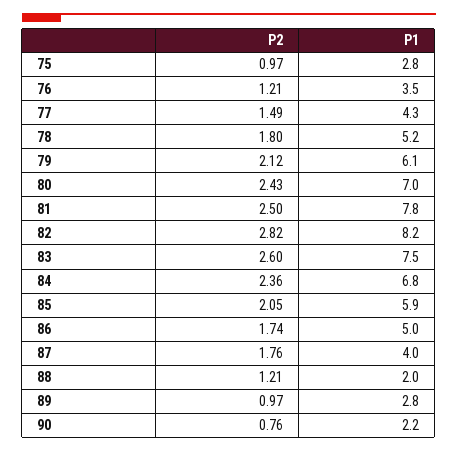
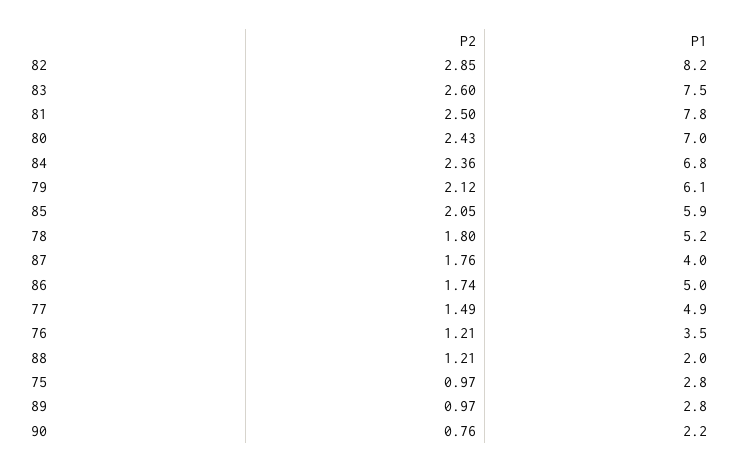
P1, 77: 4.3 -> 4.9
P2, 82: 2.82 -> 2.85

